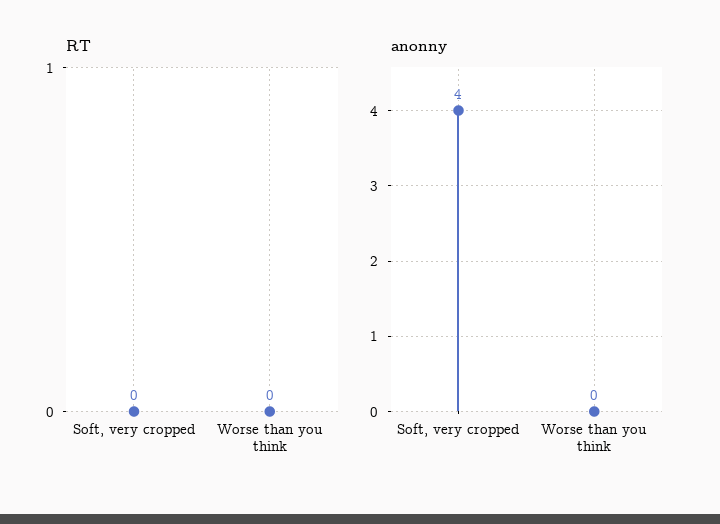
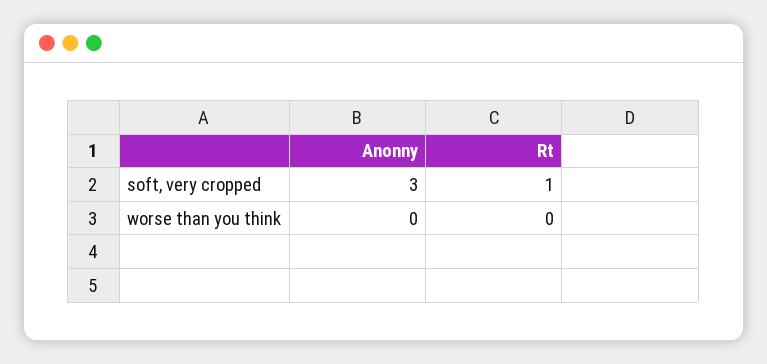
RT, Soft, very cropped: 0 -> 1
anonny, Soft, very cropped: 4 -> 3

